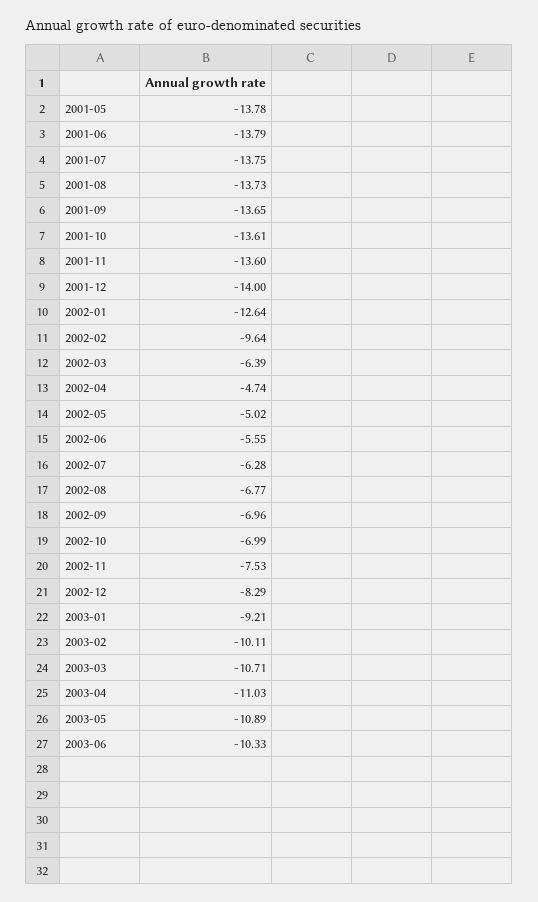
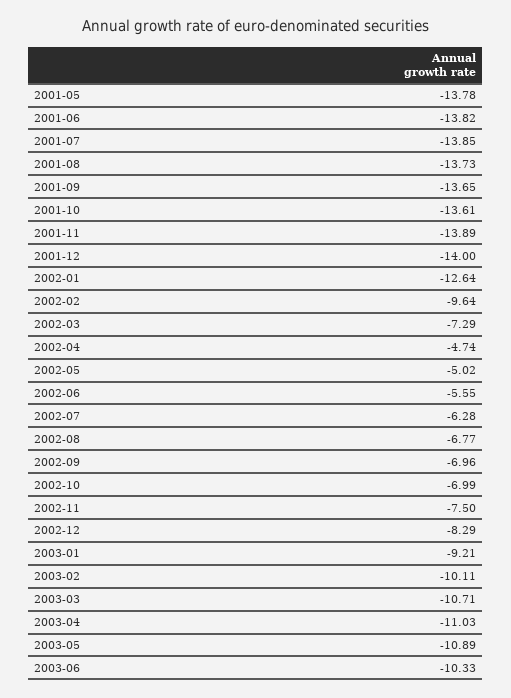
2001-06: -13.79 -> -13.82
2001-07: -13.75 -> -13.85
2001-11: -13.6 -> -13.89
2002-03: -6.39 -> -7.29
2002-11: -7.53 -> -7.5

